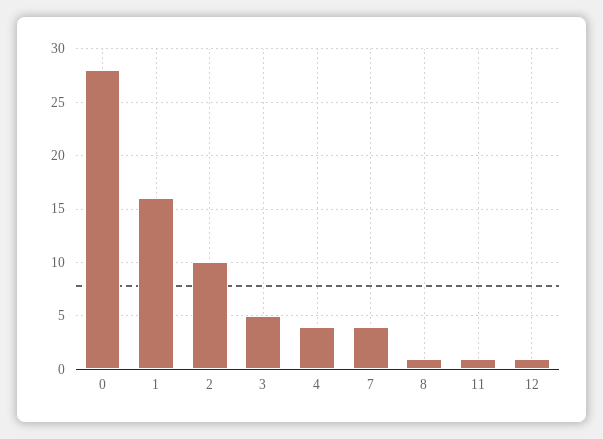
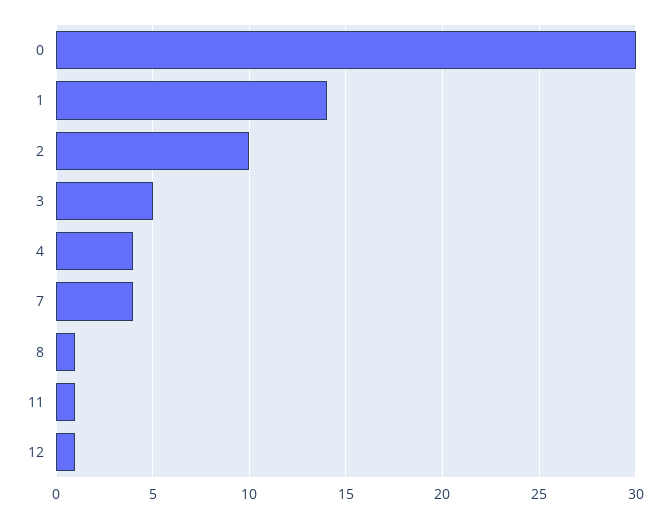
0: 28 -> 30
1: 16 -> 14

